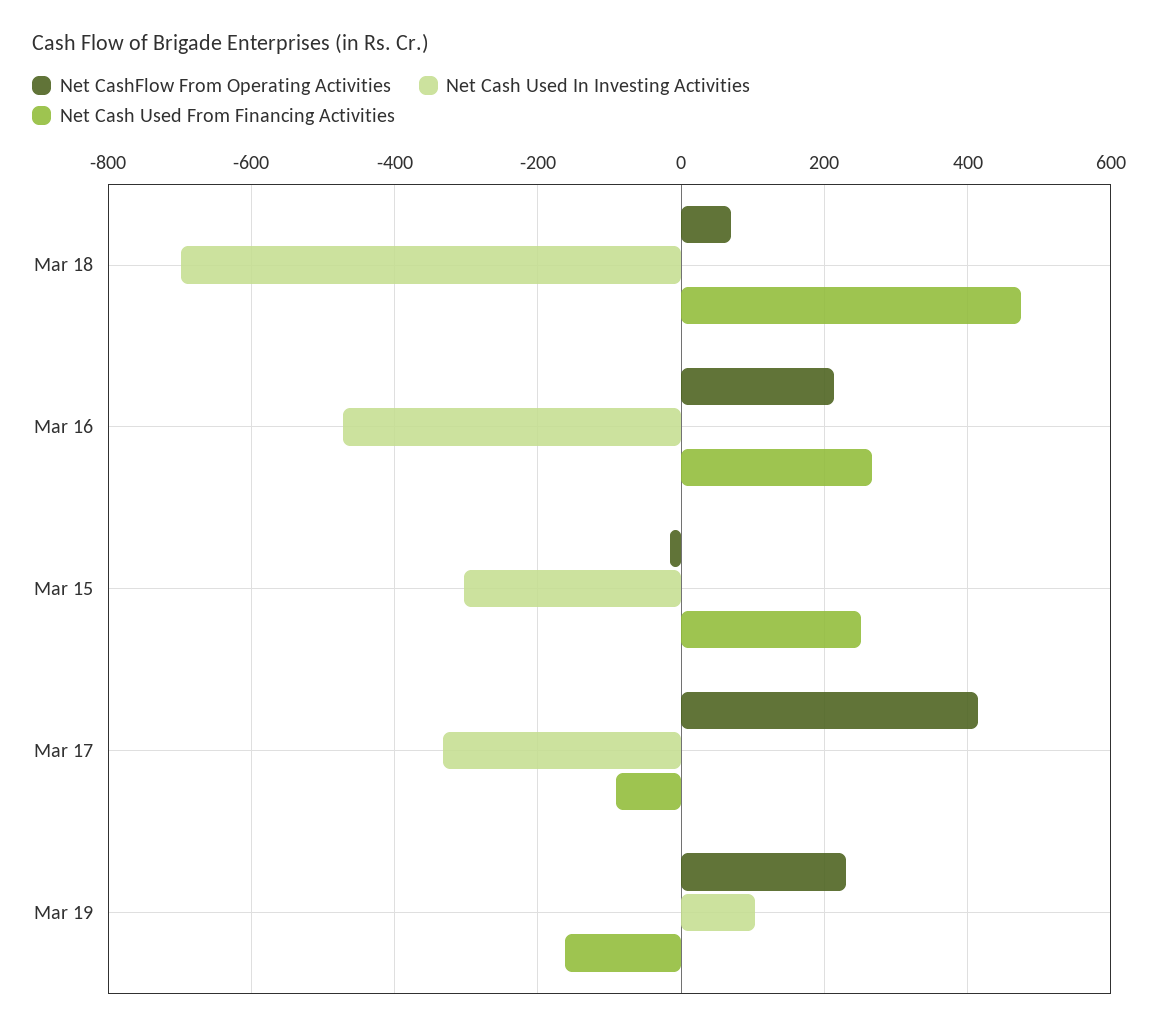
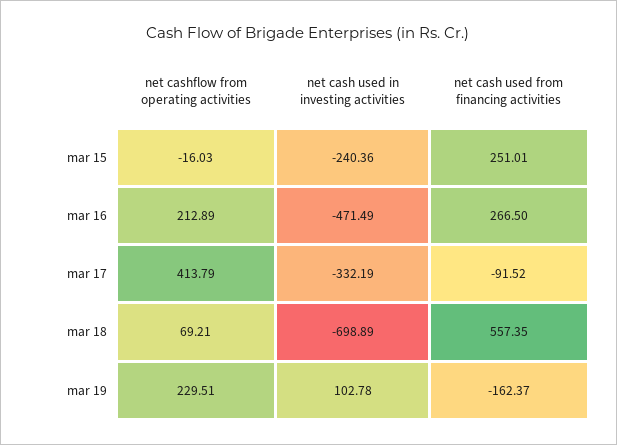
Net Cash Used From Financing Activities, Mar 18: 480 -> 557.35
Net Cash Used In Investing Activities, Mar 15: -300 -> -240.36

